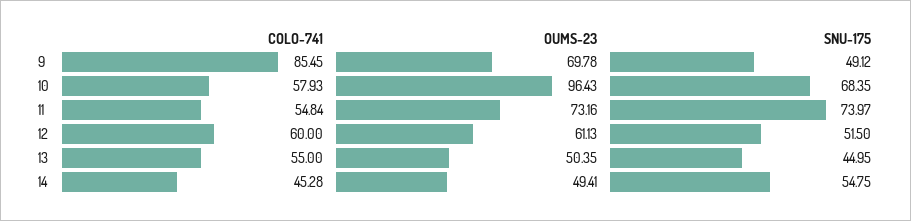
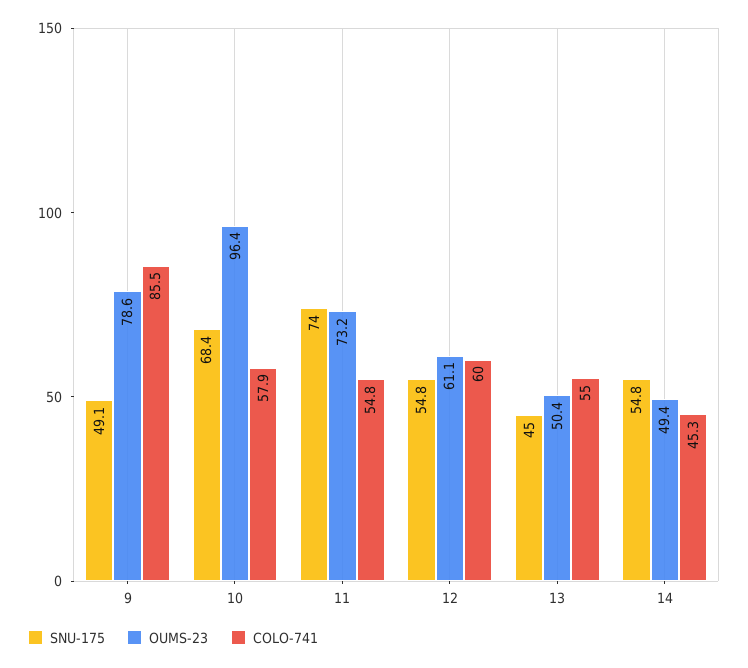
OUMS-23, 9: 69.78 -> 78.6
SNU-175, 12: 51.5 -> 54.8

